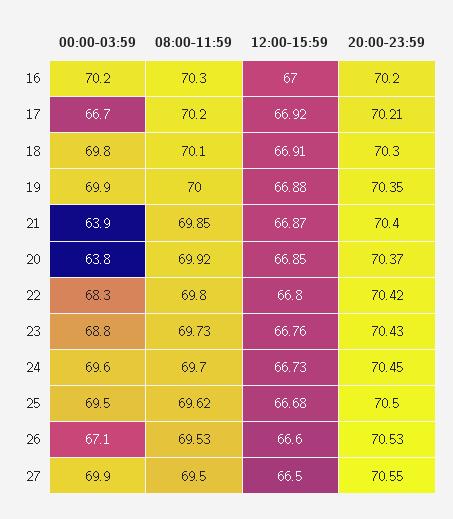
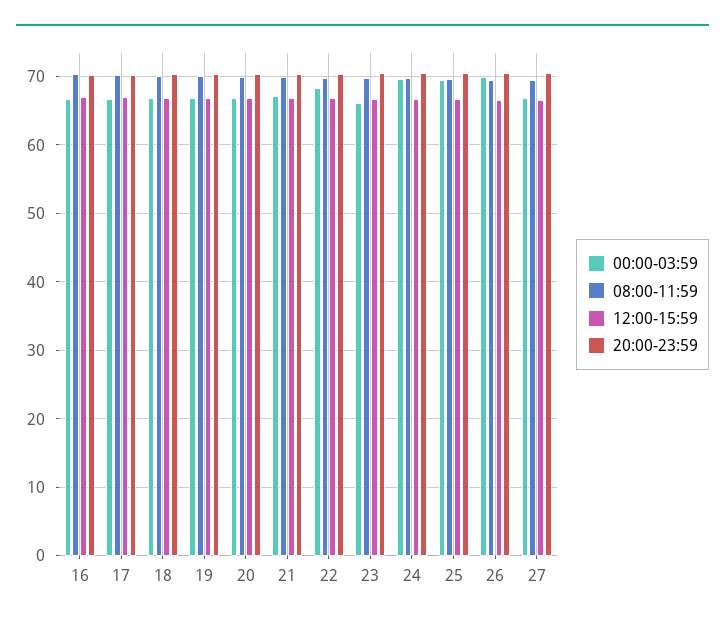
00:00-03:59, 16: 70.2 -> 67
00:00-03:59, 18: 69.8 -> 67
00:00-03:59, 19: 69.9 -> 67
00:00-03:59, 21: 63.9 -> 67
00:00-03:59, 20: 63.8 -> 67
00:00-03:59, 23: 68.8 -> 66
00:00-03:59, 26: 67.1 -> 70
00:00-03:59, 27: 69.9 -> 67

